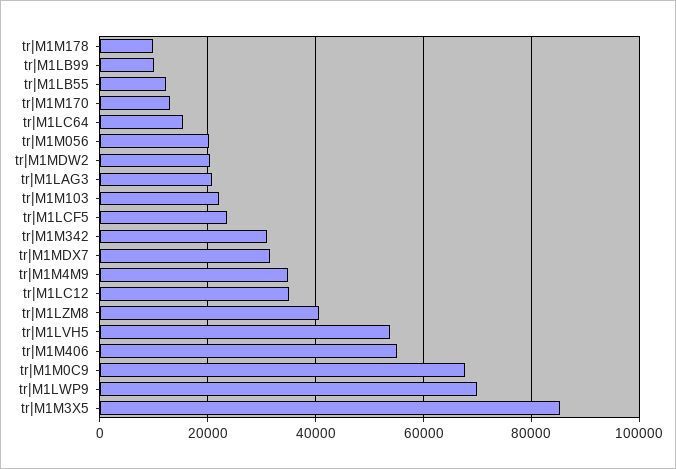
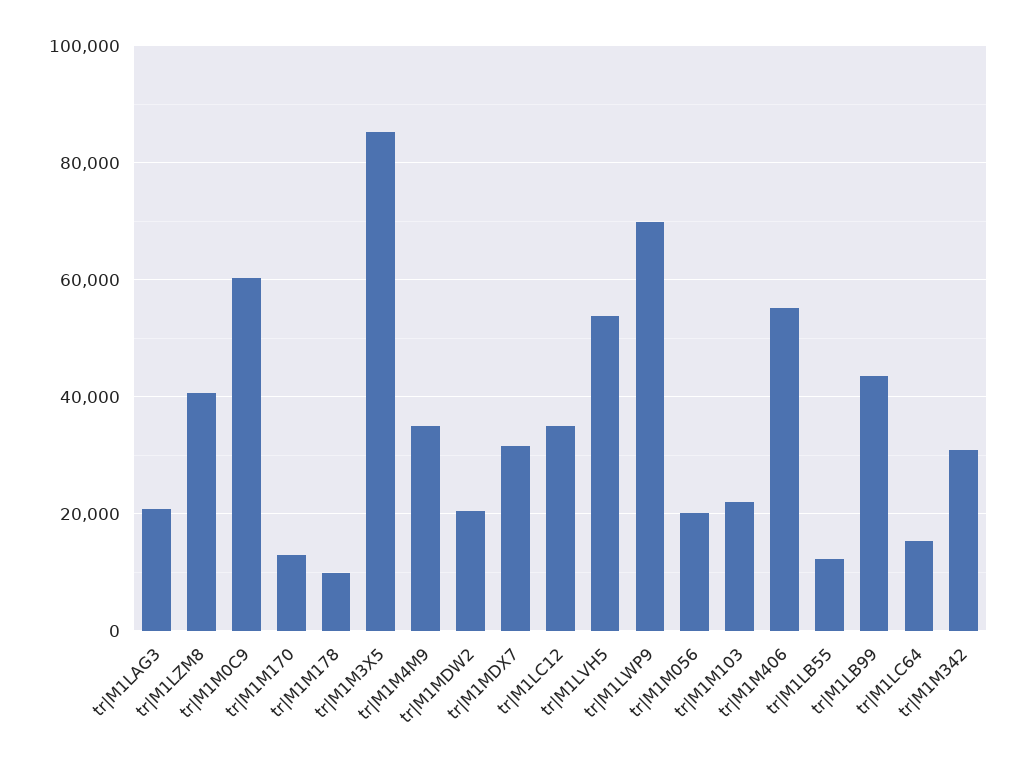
tr|M1LB99: 10000 -> 44000
tr|M1LCF5: 24000 -> none
tr|M1M0C9: 68000 -> 60000

